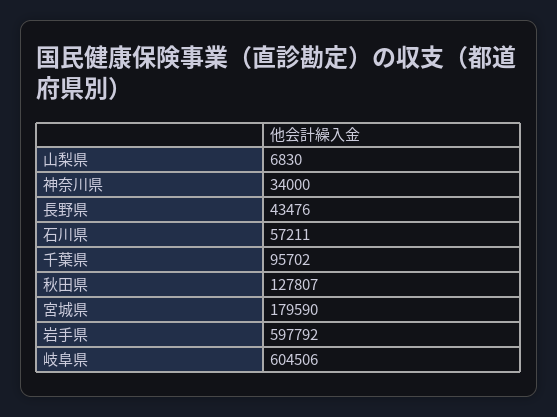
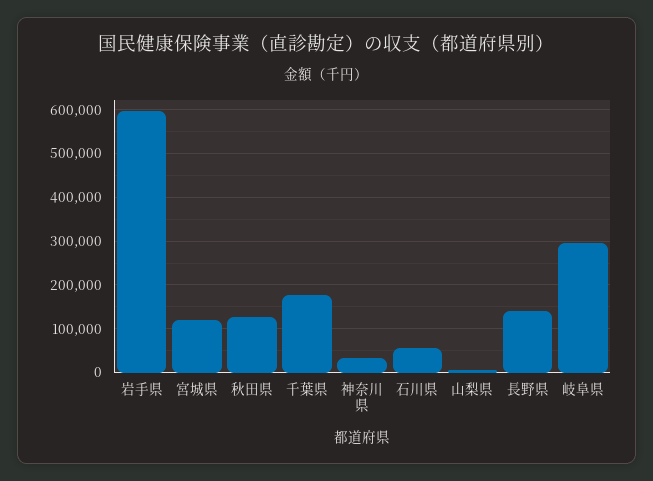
長野県: 43476 -> 140000
千葉県: 95702 -> 180000
宮城県: 179590 -> 120000
岐阜県: 604506 -> 300000

